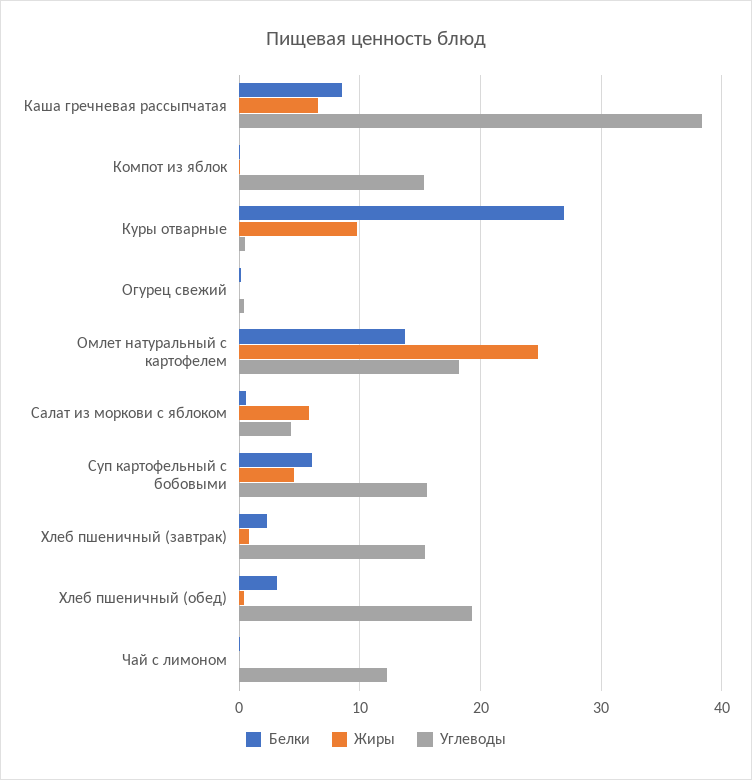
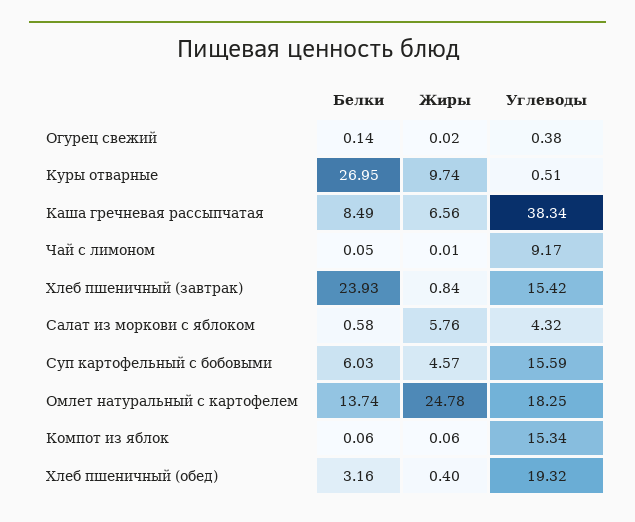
Белки, Хлеб пшеничный (завтрак): 2 -> 23.93
Углеводы, Чай с лимоном: 12 -> 9.17

